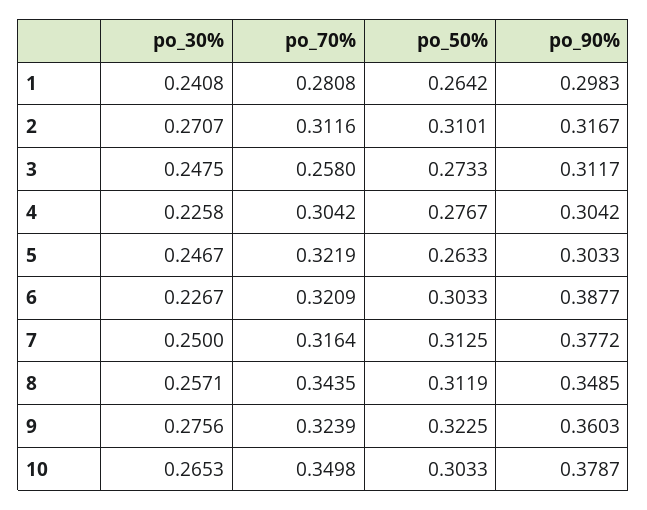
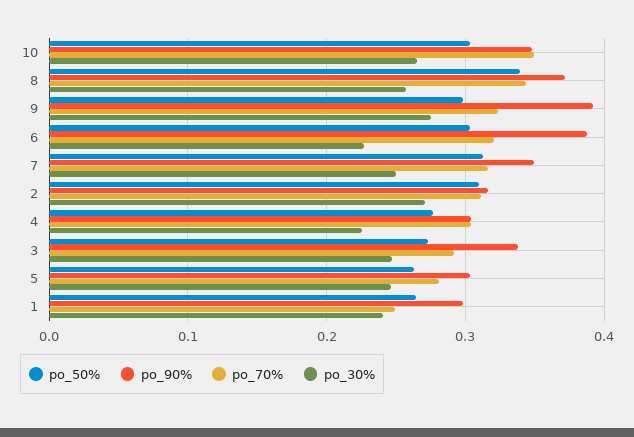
po_70%, 1: 0.2808 -> 0.25
po_70%, 3: 0.258 -> 0.29
po_90%, 3: 0.3117 -> 0.34
po_70%, 5: 0.3219 -> 0.28
po_90%, 7: 0.3772 -> 0.35
po_50%, 8: 0.3119 -> 0.34
po_90%, 8: 0.3485 -> 0.37
po_50%, 9: 0.3225 -> 0.3
po_90%, 9: 0.3603 -> 0.39
po_90%, 10: 0.3787 -> 0.35

